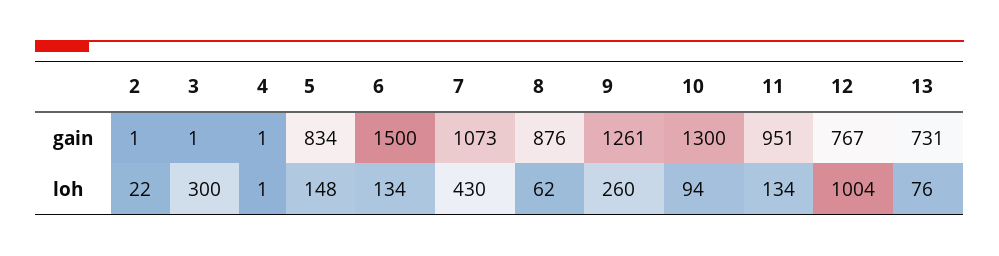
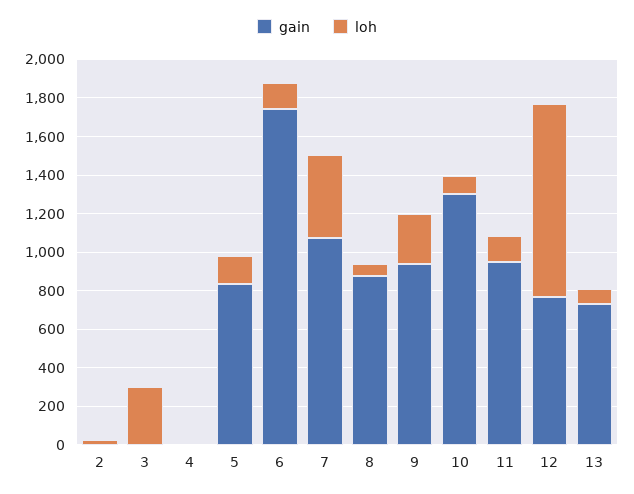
gain, 6: 1500 -> 1750
gain, 9: 1261 -> 950

